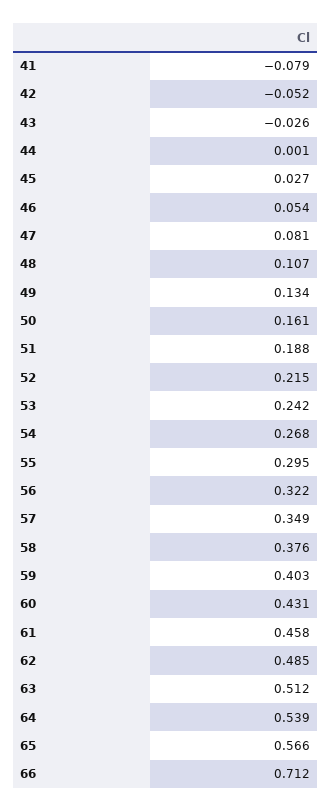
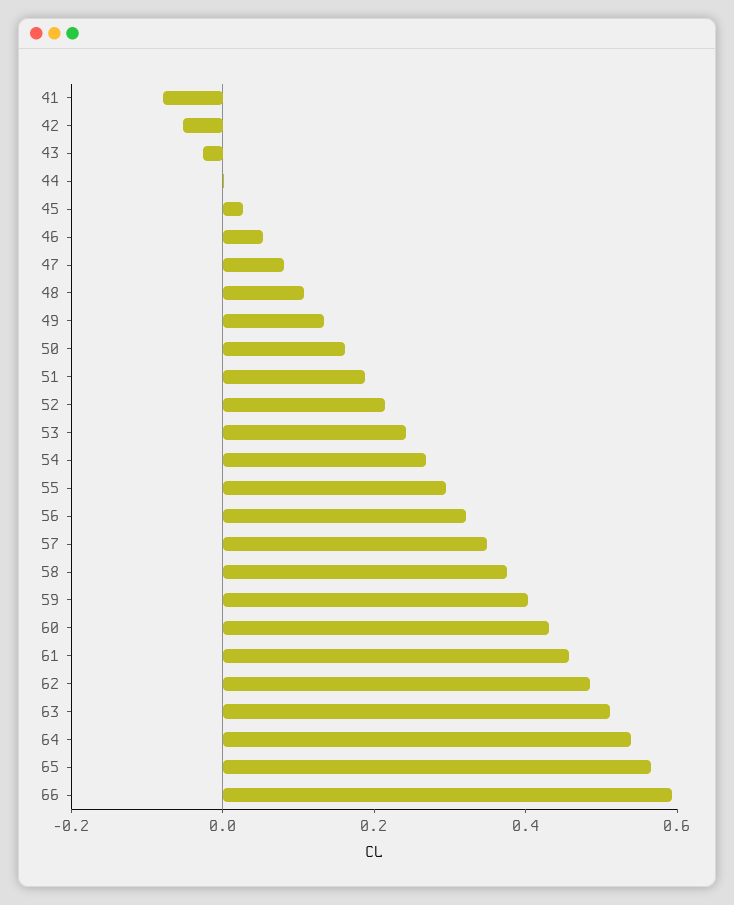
66: 0.712 -> 0.6

